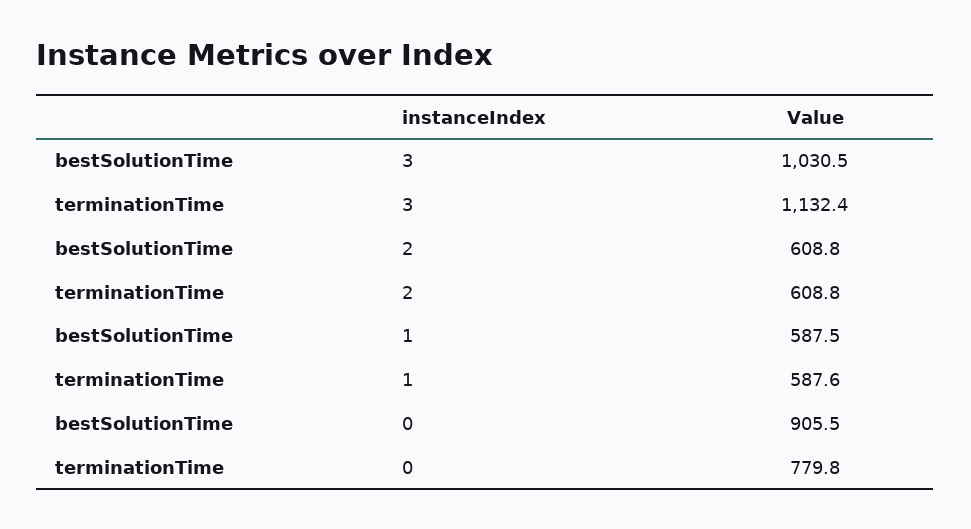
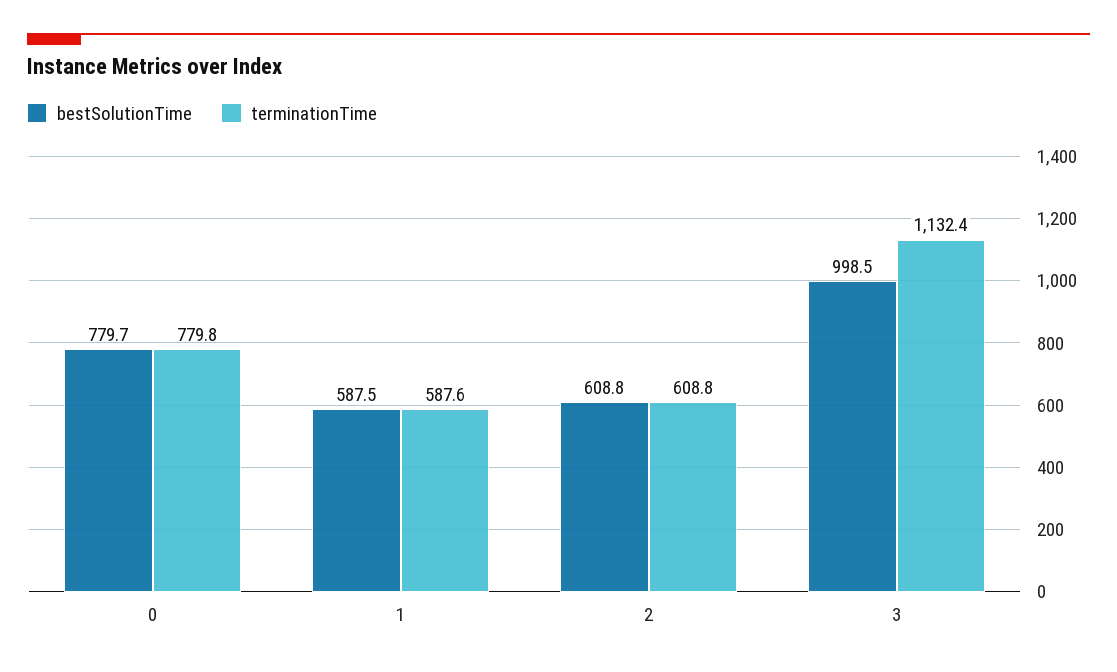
bestSolutionTime, 3: 1030.5 -> 998.5
bestSolutionTime, 0: 905.5 -> 779.7

